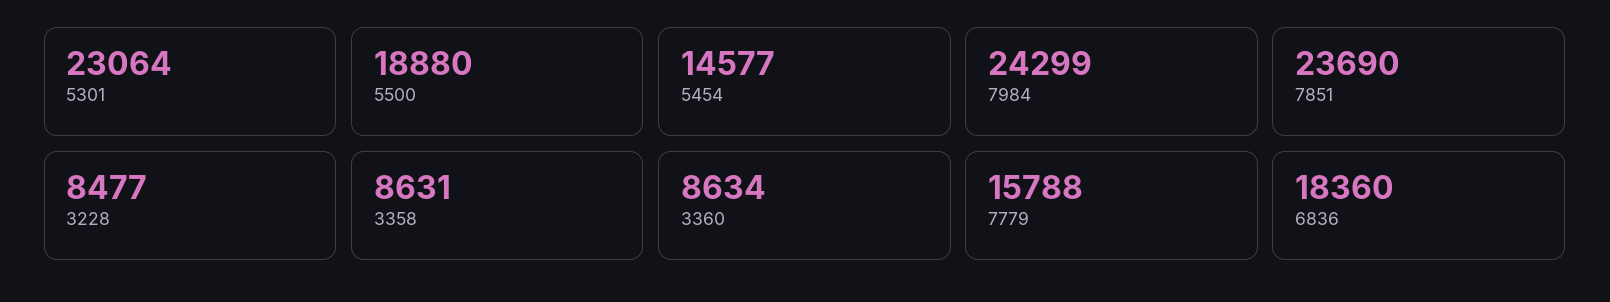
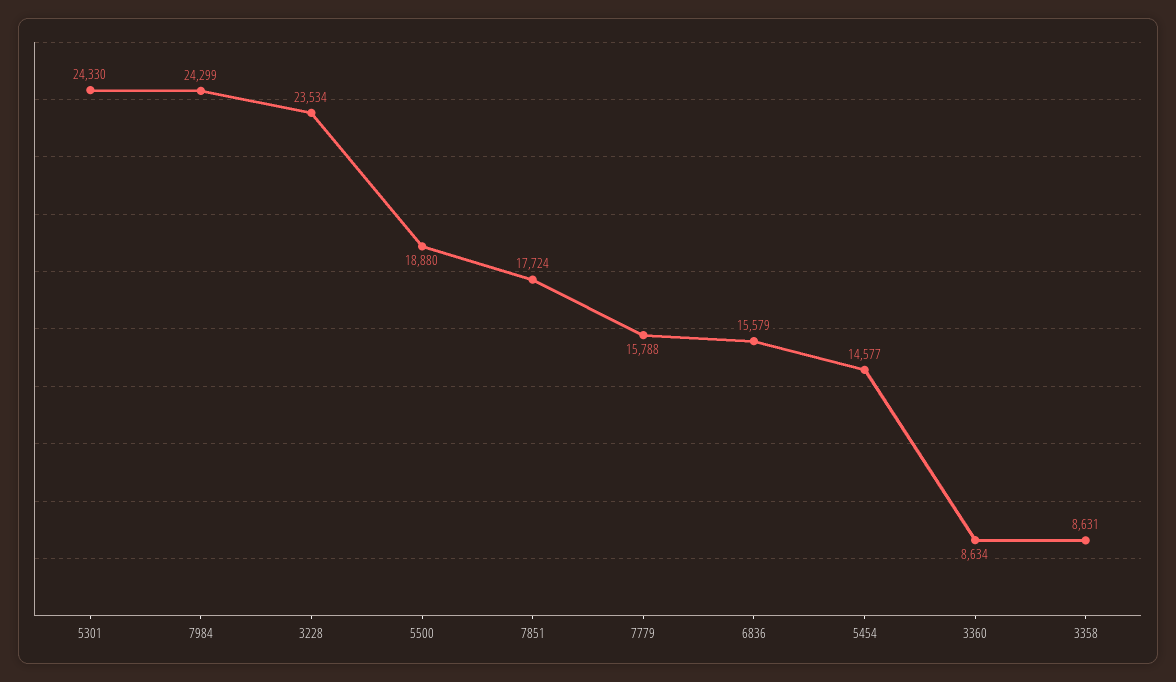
5301: 23064 -> 24330
7851: 23690 -> 17724
3228: 8477 -> 23534
6836: 18360 -> 15579

